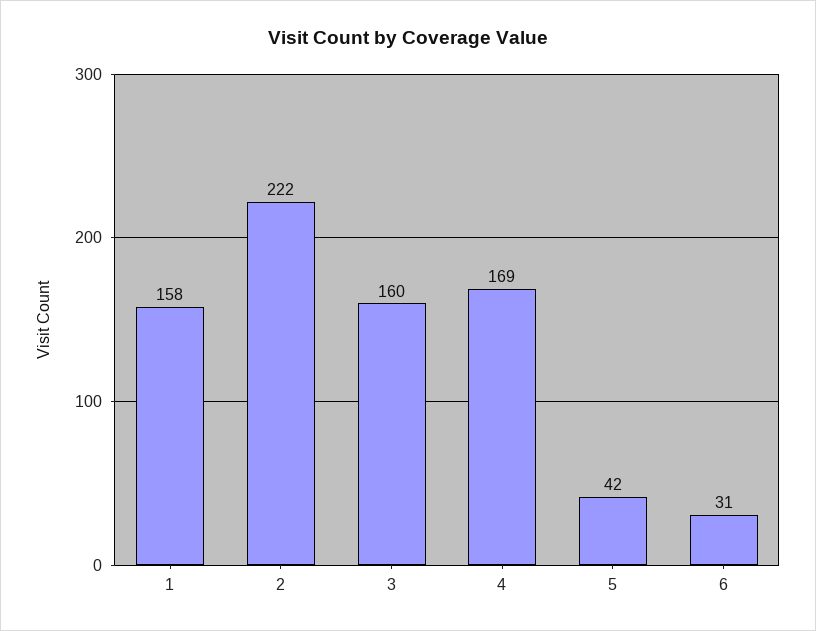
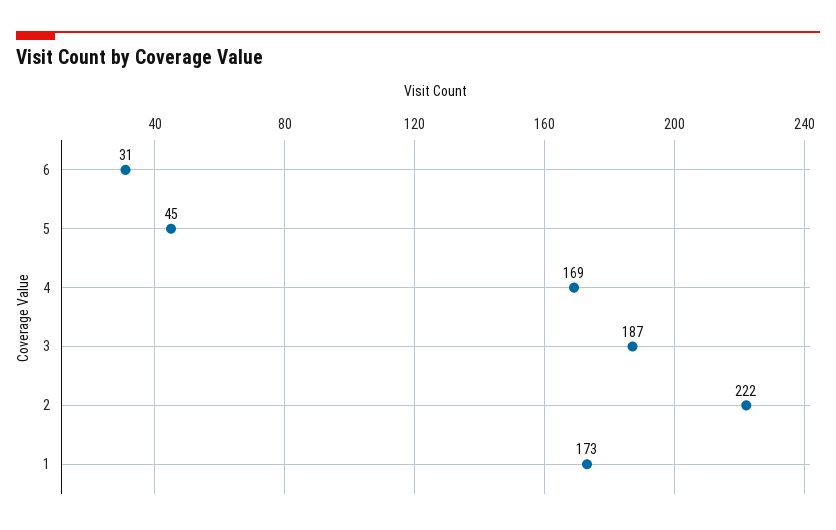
1: 158 -> 173
3: 160 -> 187
5: 42 -> 45

